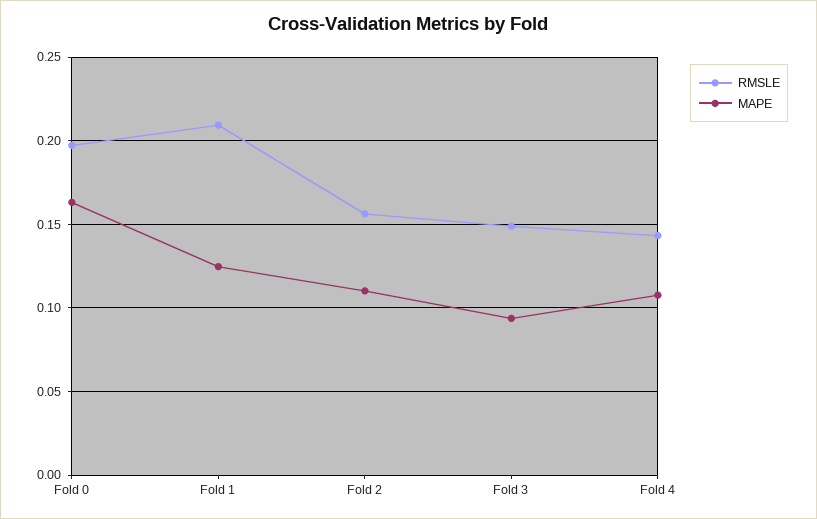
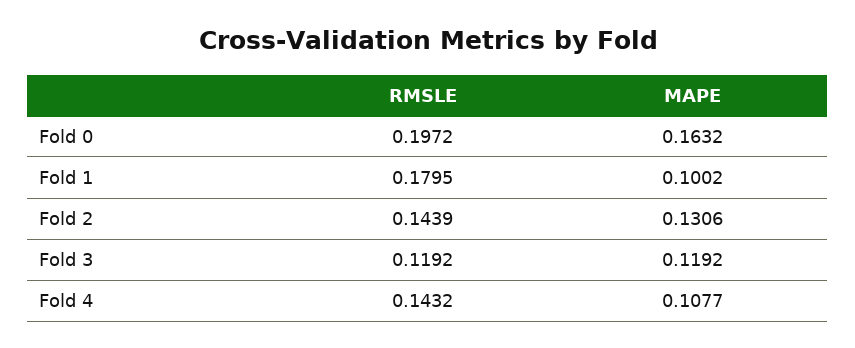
RMSLE, Fold 1: 0.21 -> 0.1795
MAPE, Fold 1: 0.125 -> 0.1002
RMSLE, Fold 2: 0.155 -> 0.1439
MAPE, Fold 2: 0.11 -> 0.1306
RMSLE, Fold 3: 0.15 -> 0.1192
MAPE, Fold 3: 0.095 -> 0.1192

